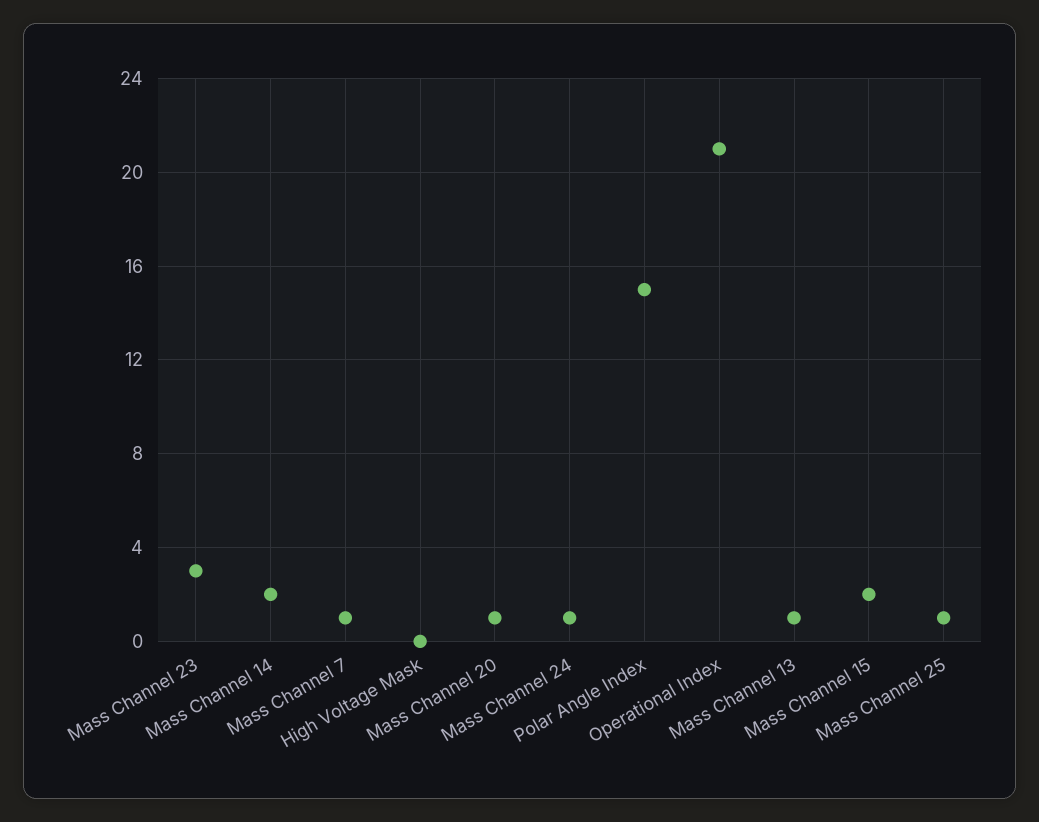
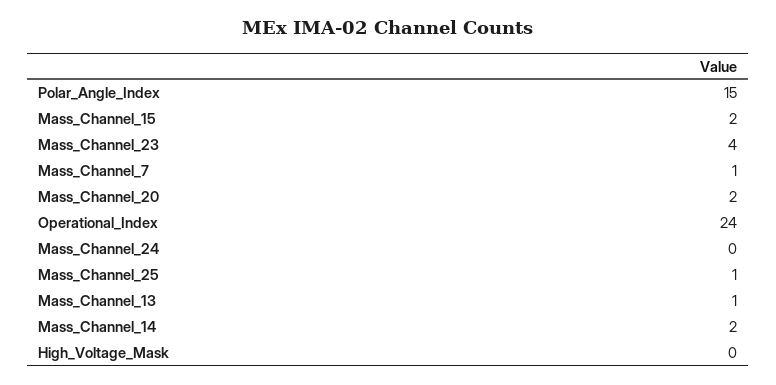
Mass Channel 23: 3 -> 4
Mass Channel 20: 1 -> 2
Mass Channel 24: 1 -> 0
Operational Index: 21 -> 24

